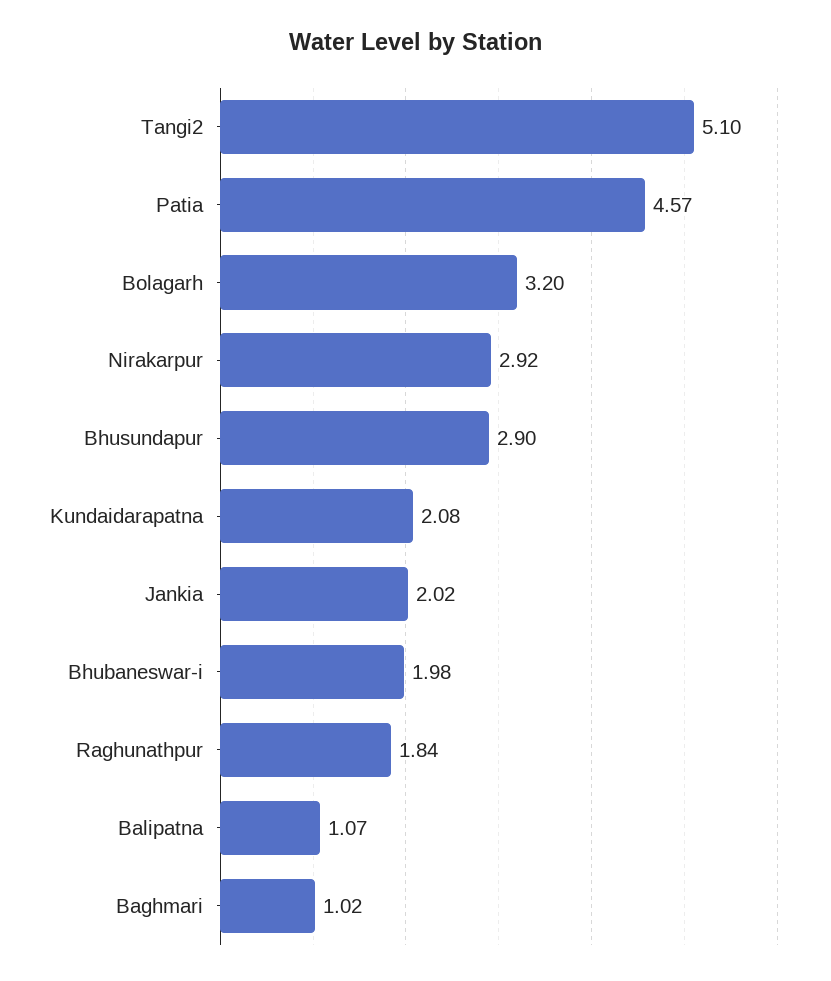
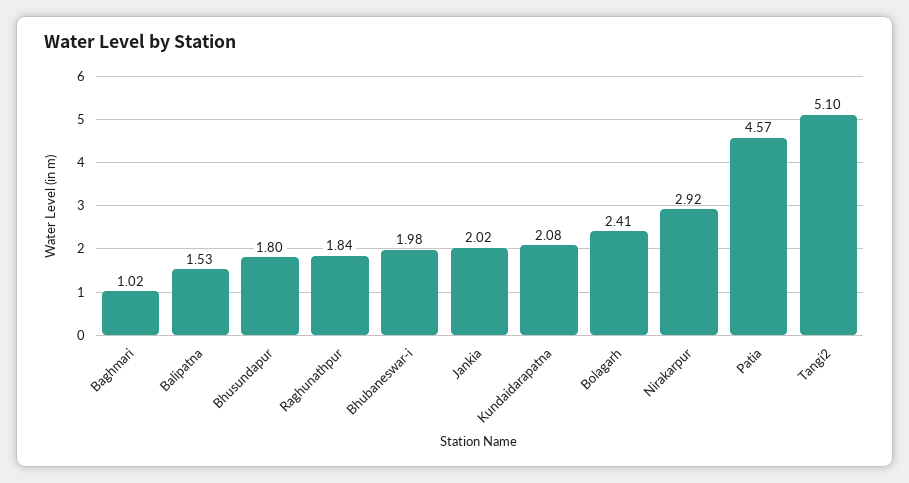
Bolagarh: 3.2 -> 2.41
Bhusundapur: 2.9 -> 1.8
Balipatna: 1.07 -> 1.53

